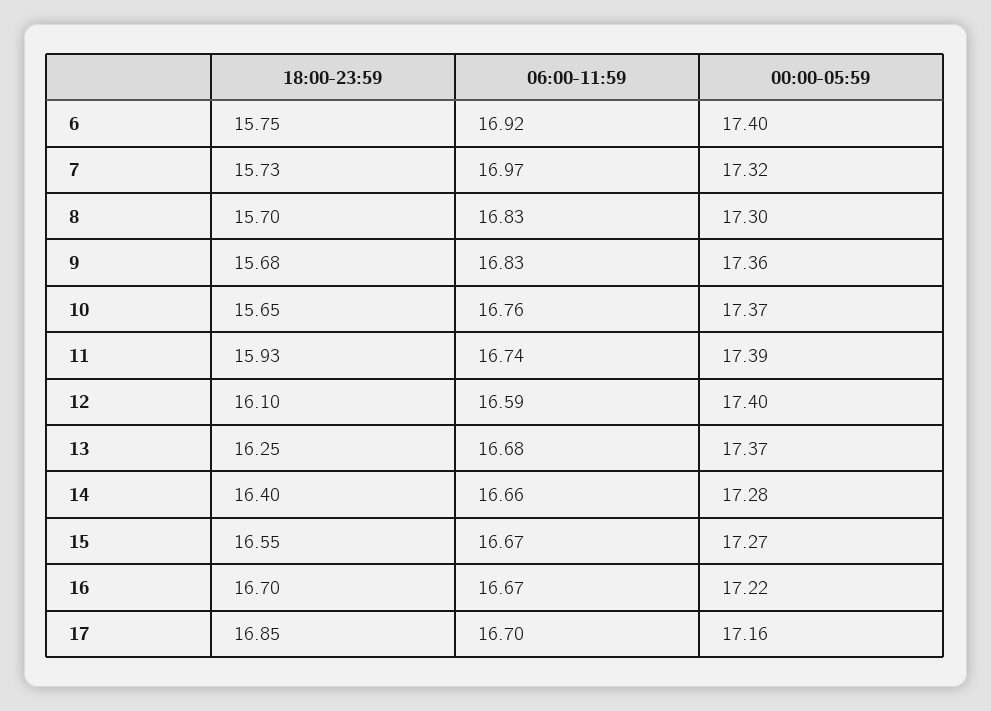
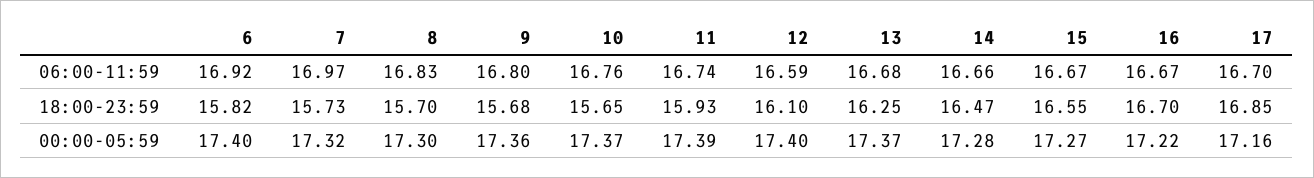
18:00-23:59, 6: 15.75 -> 15.82
06:00-11:59, 9: 16.83 -> 16.8
18:00-23:59, 14: 16.4 -> 16.47

